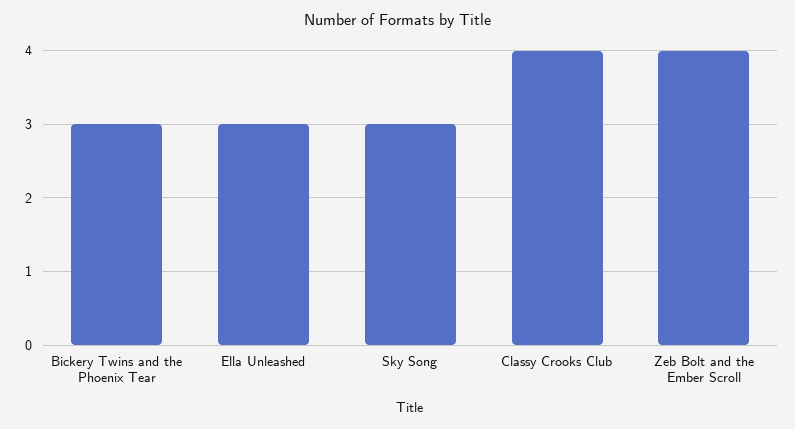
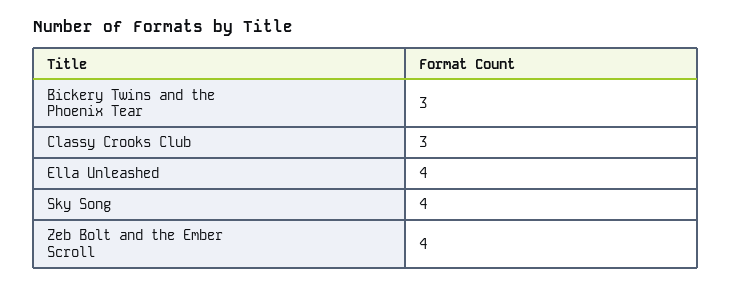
Ella Unleashed: 3 -> 4
Sky Song: 3 -> 4
Classy Crooks Club: 4 -> 3

